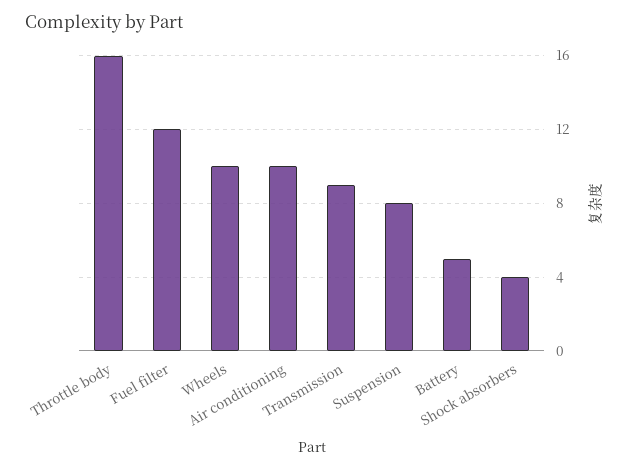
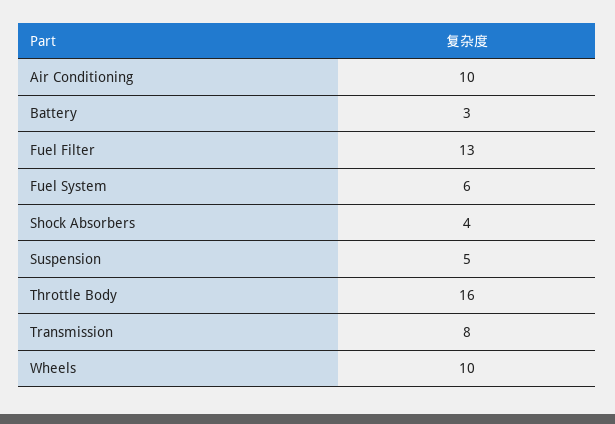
Fuel filter: 12 -> 13
Transmission: 9 -> 8
Suspension: 8 -> 5
Battery: 5 -> 3
Fuel System: none -> 6

